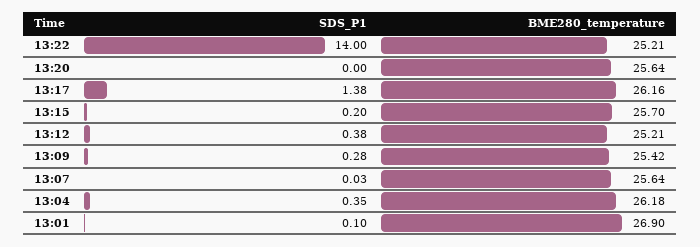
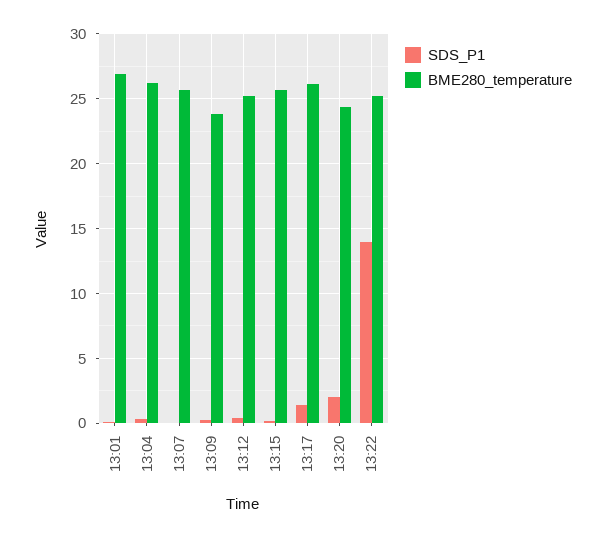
SDS_P1, 13:20: 0 -> 2
BME280_temperature, 13:20: 25.64 -> 24.5
BME280_temperature, 13:09: 25.42 -> 24

